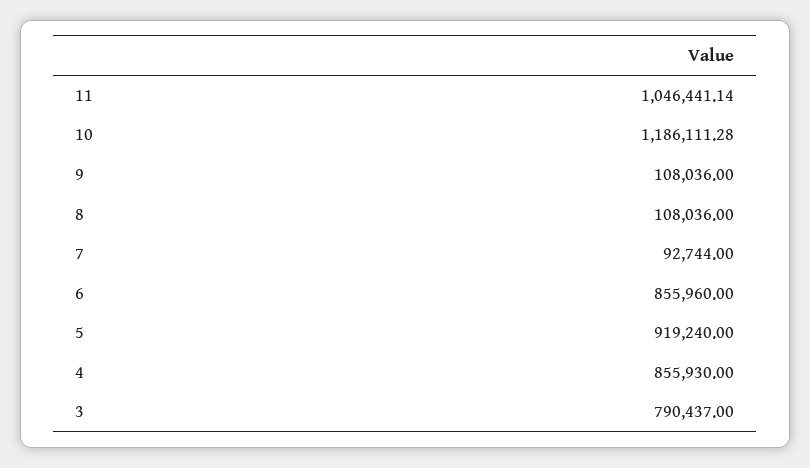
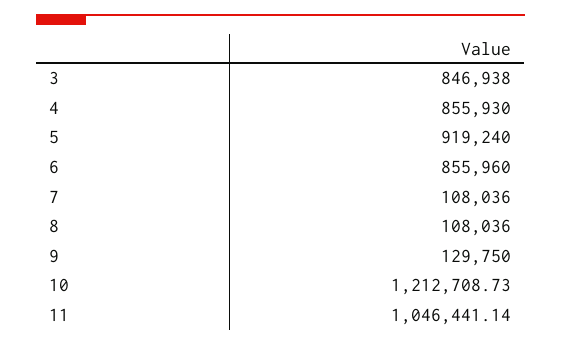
10: 1186111.28 -> 1212708.73
9: 108036 -> 129750
7: 92744 -> 108036
3: 790437 -> 846938

